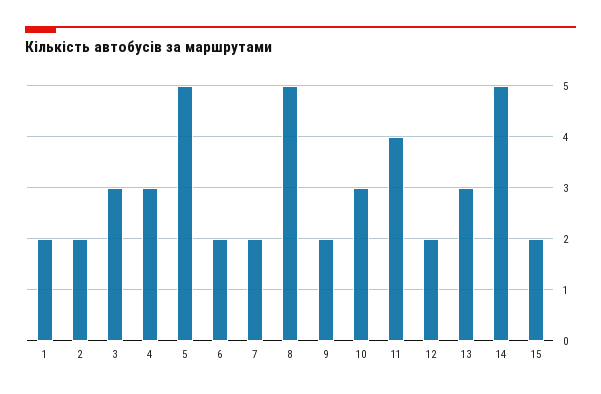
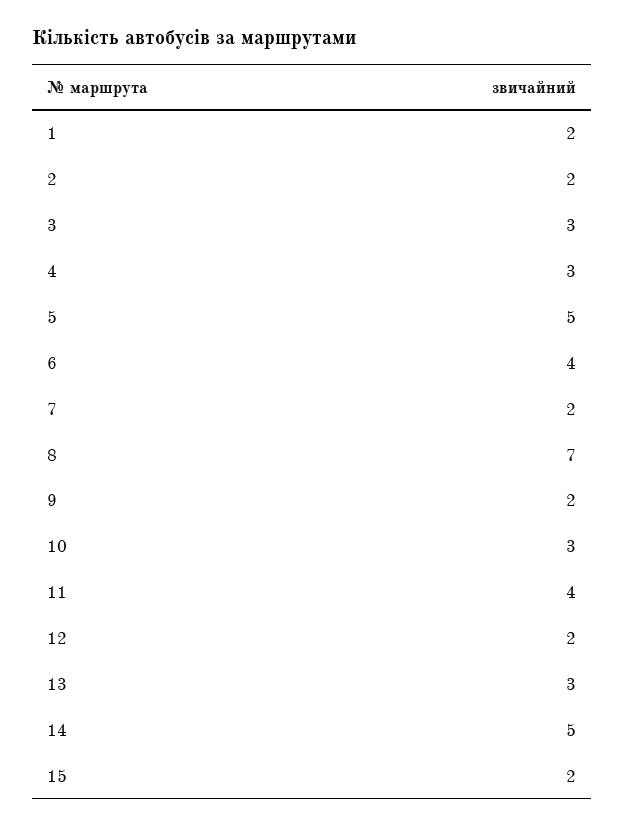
6: 2 -> 4
8: 5 -> 7

